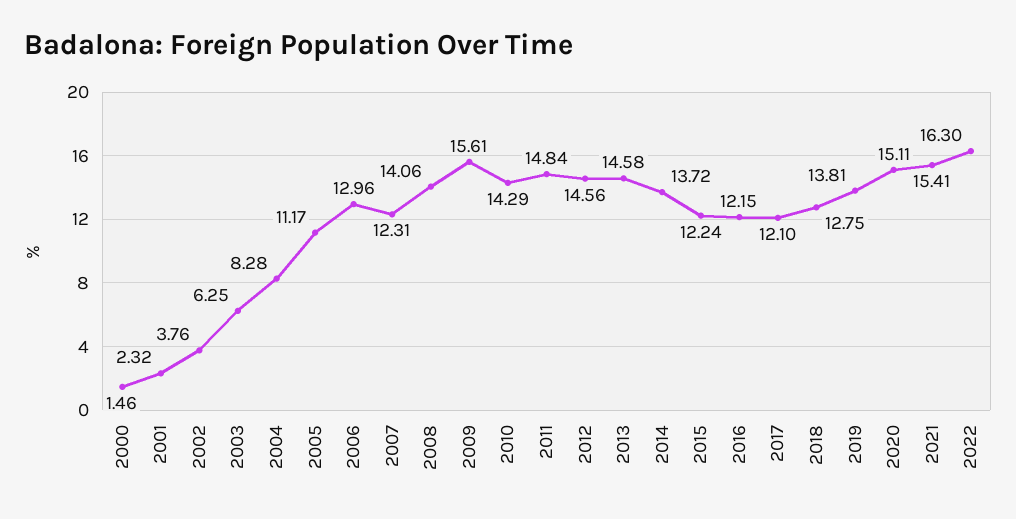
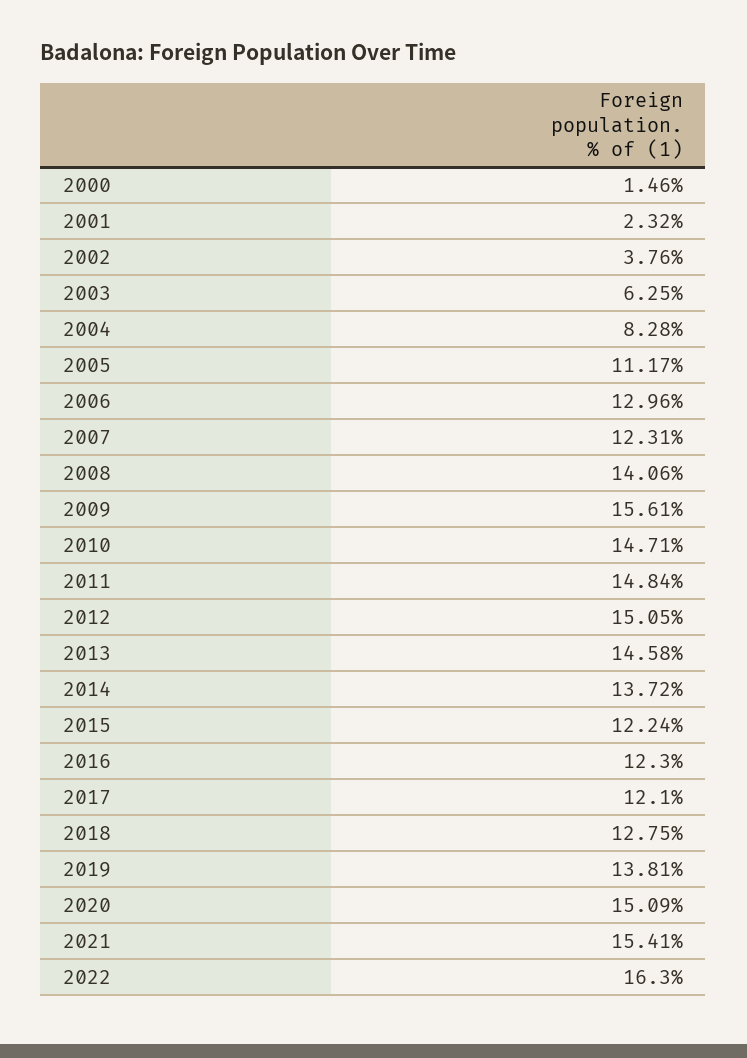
2010: 14.29 -> 14.71
2012: 14.56 -> 15.05
2016: 12.15 -> 12.3
2020: 15.11 -> 15.09

